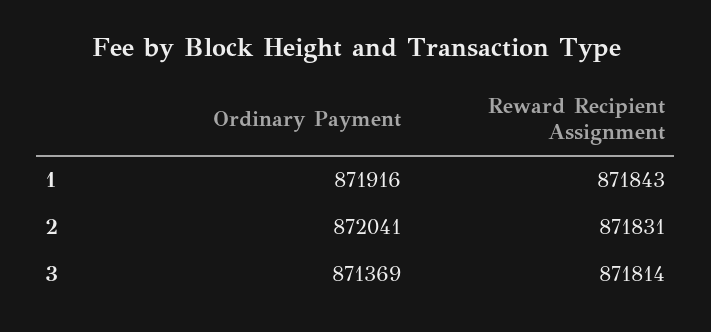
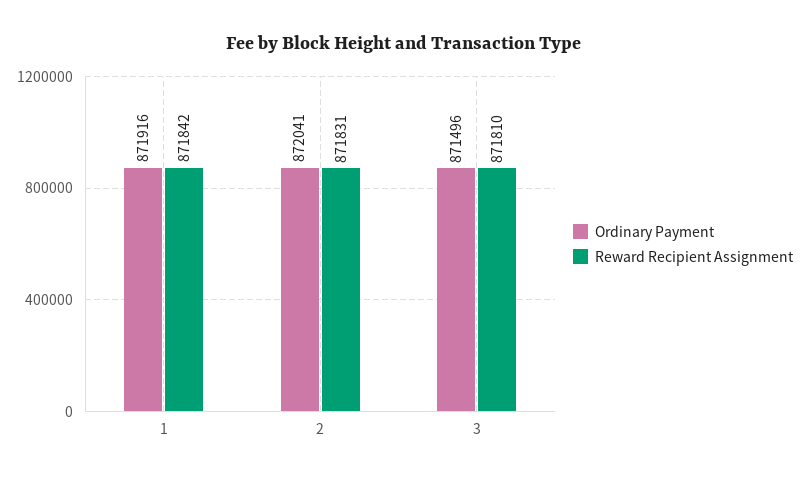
Reward Recipient Assignment, 1: 871843 -> 871842
Ordinary Payment, 3: 871369 -> 871496
Reward Recipient Assignment, 3: 871814 -> 871810

